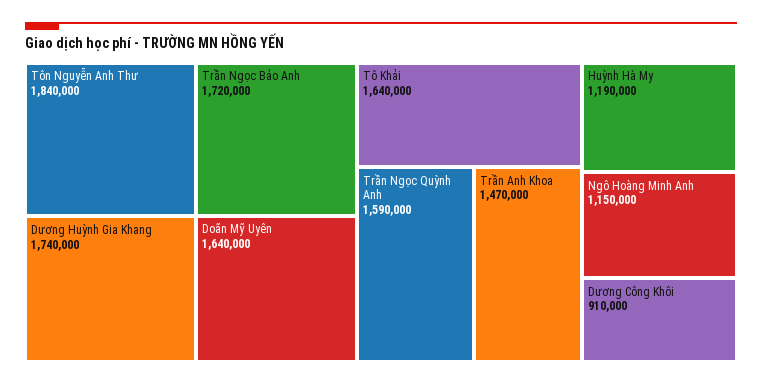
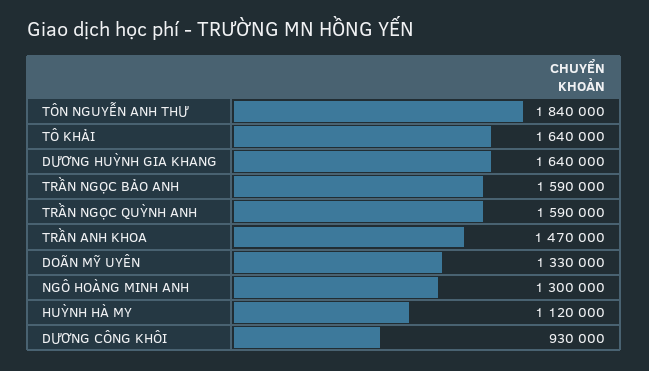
Dương Huỳnh Gia Khang: 1740000 -> 1640000
Trần Ngọc Bảo Anh: 1720000 -> 1590000
Doãn Mỹ Uyên: 1640000 -> 1330000
Huỳnh Hà My: 1190000 -> 1120000
Ngô Hoàng Minh Anh: 1150000 -> 1300000
Dương Công Khôi: 910000 -> 930000

